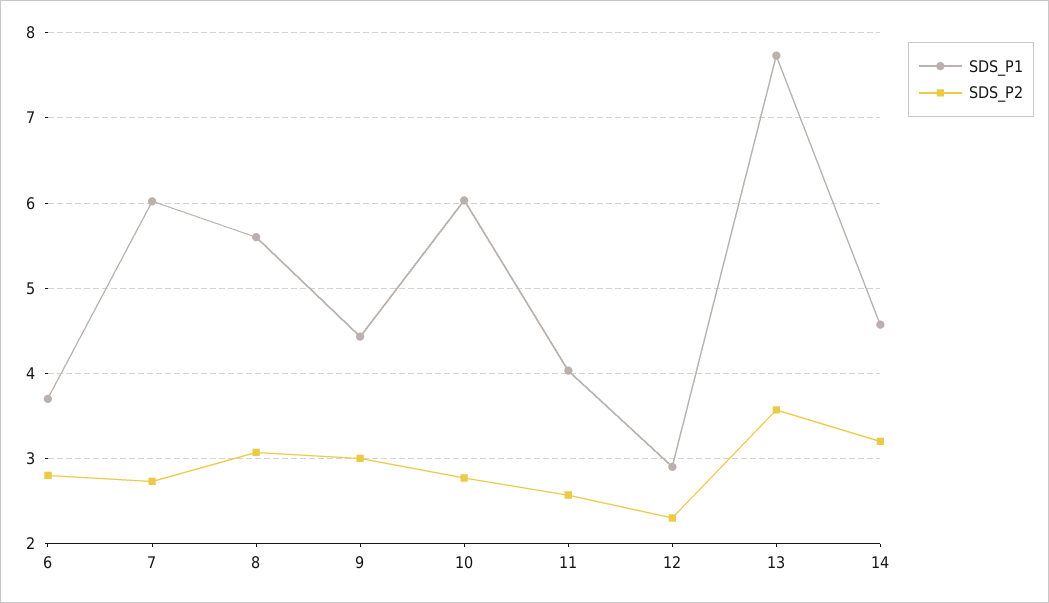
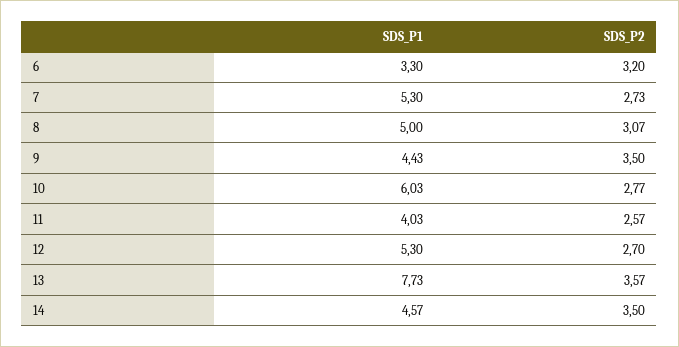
SDS_P1, 6: 3.7 -> 3.3
SDS_P2, 6: 2.8 -> 3.2
SDS_P1, 7: 6 -> 5.3
SDS_P1, 8: 5.6 -> 5
SDS_P2, 9: 3 -> 3.5
SDS_P1, 12: 2.9 -> 5.3
SDS_P2, 12: 2.3 -> 2.7
SDS_P2, 14: 3.2 -> 3.5

